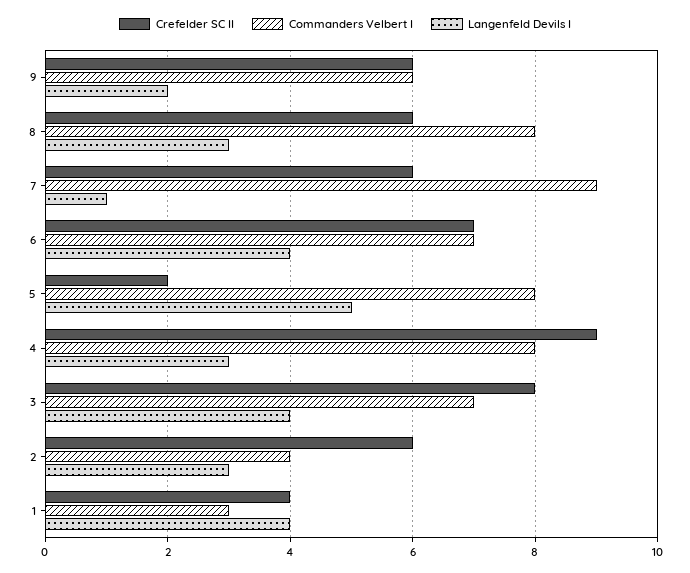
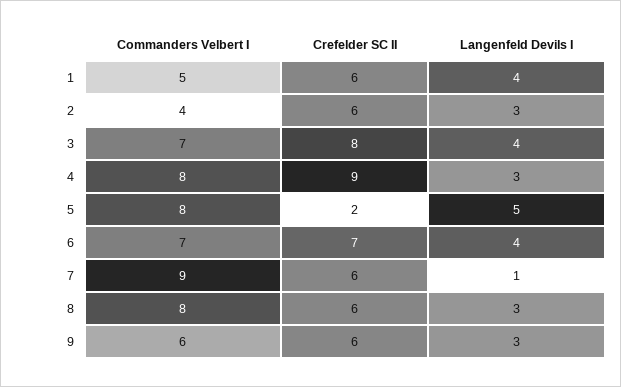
Langenfeld Devils I, 9: 2 -> 3
Crefelder SC II, 1: 4 -> 6
Commanders Velbert I, 1: 3 -> 5

